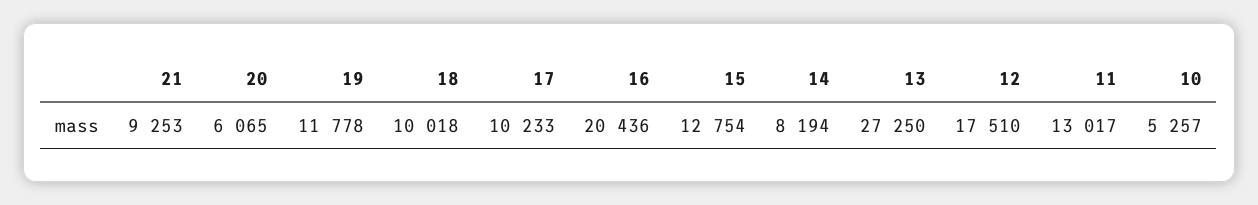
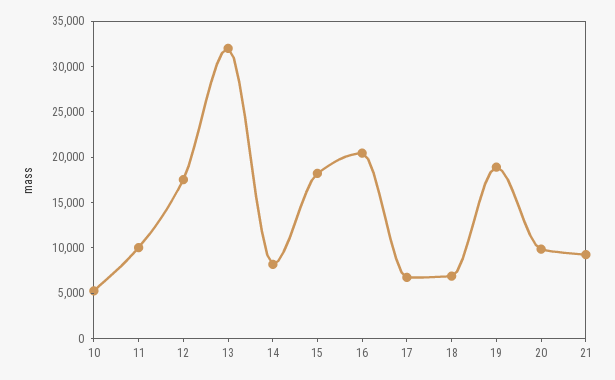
20: 6065 -> 10000
19: 11778 -> 19000
18: 10018 -> 7000
17: 10233 -> 7000
15: 12754 -> 18000
13: 27250 -> 32000
11: 13017 -> 10000

